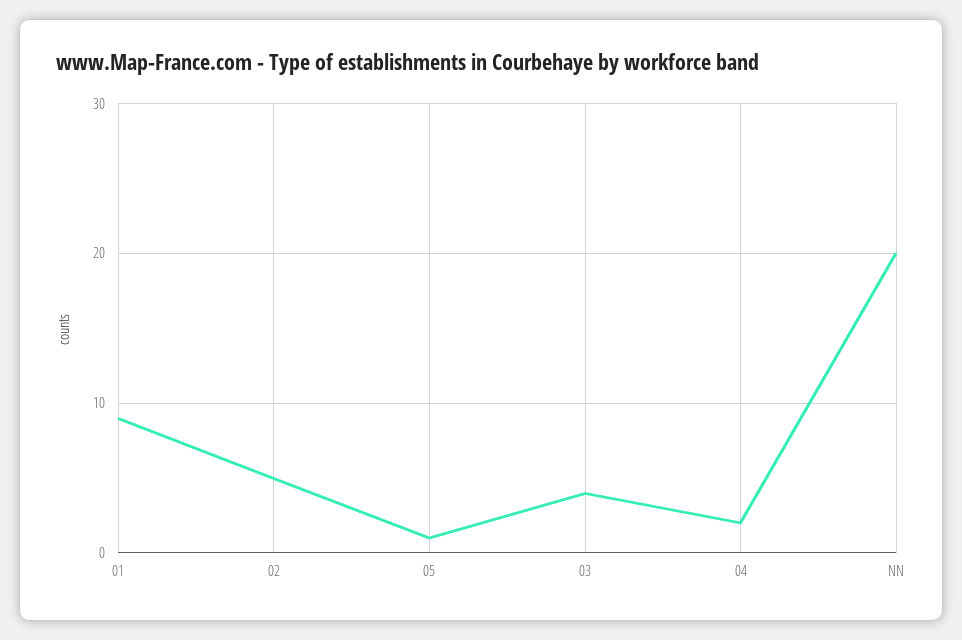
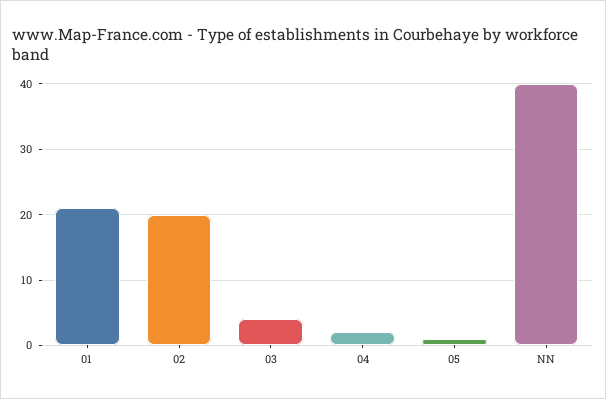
01: 9 -> 21
02: 5 -> 20
NN: 20 -> 40

